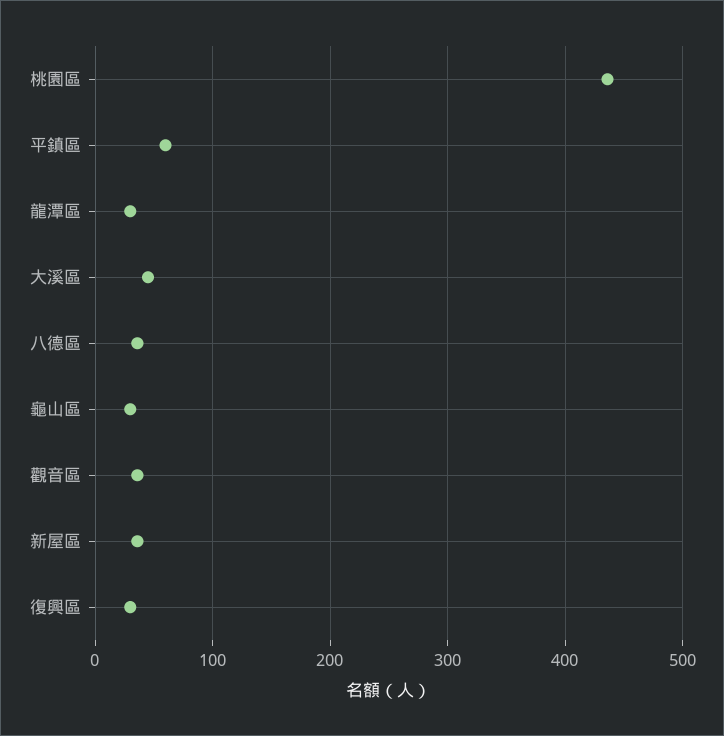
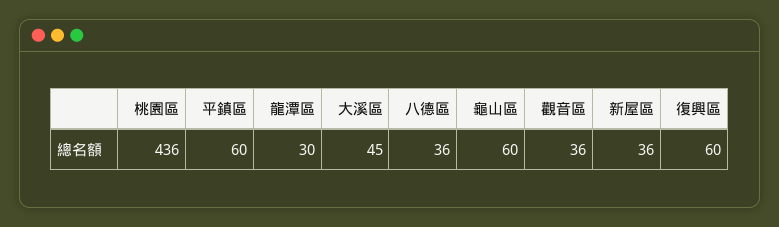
龜山區: 30 -> 60
復興區: 30 -> 60

